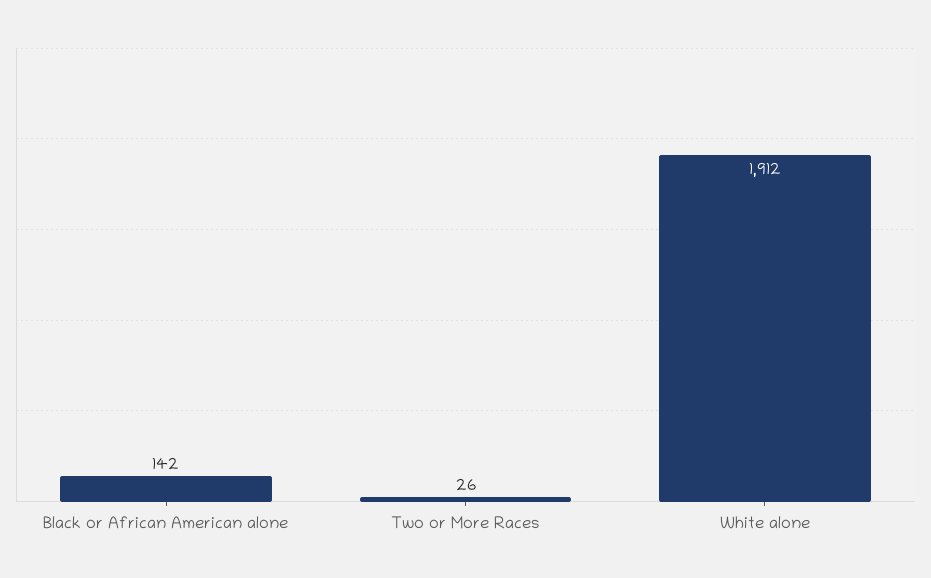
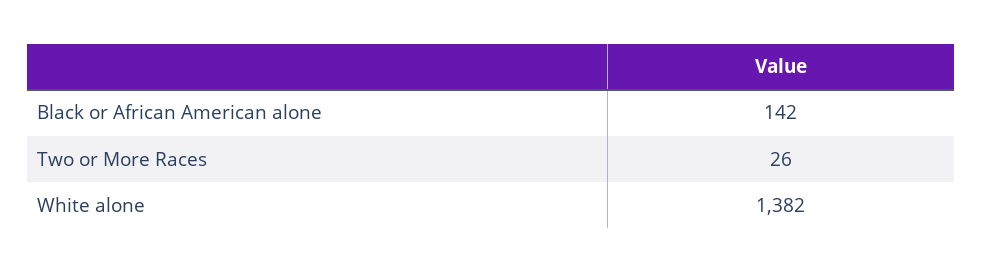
White alone: 1912 -> 1382

